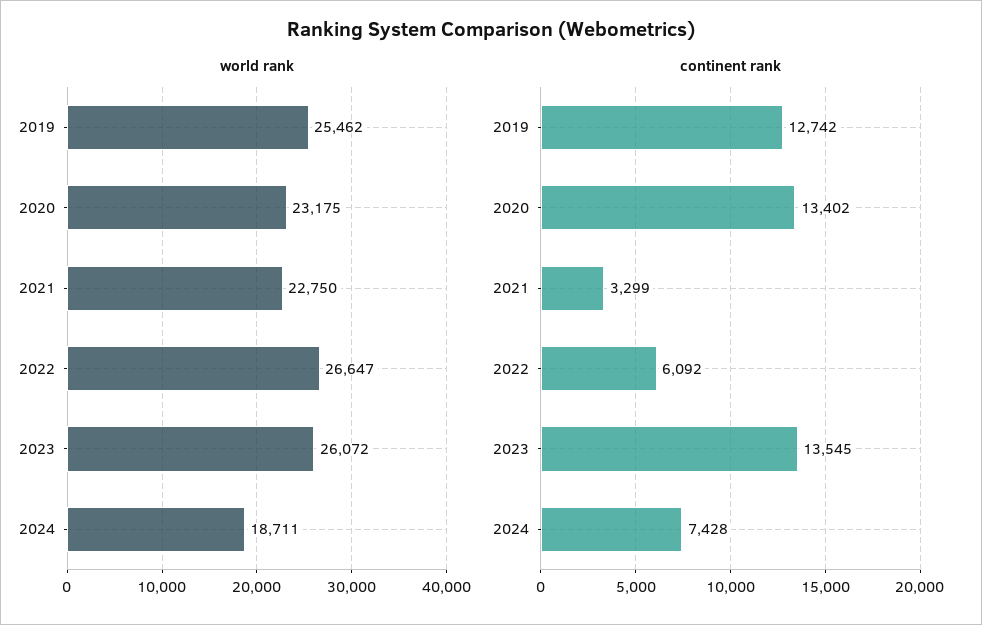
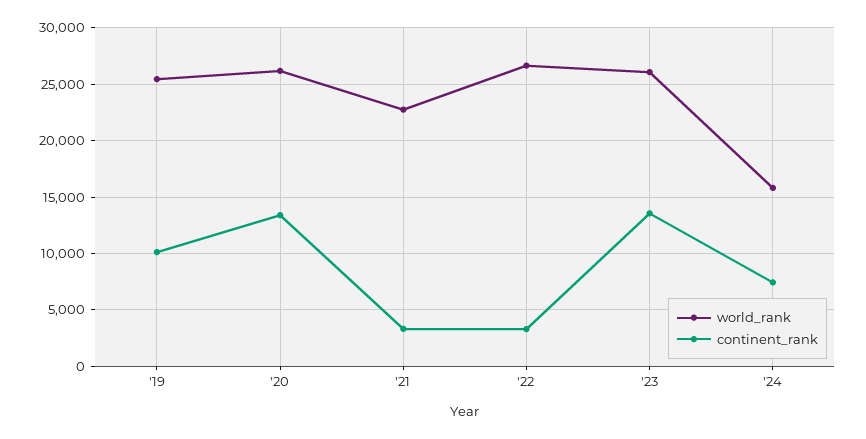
world rank, 2020: 23175 -> 26000
world rank, 2024: 18711 -> 16000
continent rank, 2019: 12742 -> 10000
continent rank, 2022: 6092 -> 3000

